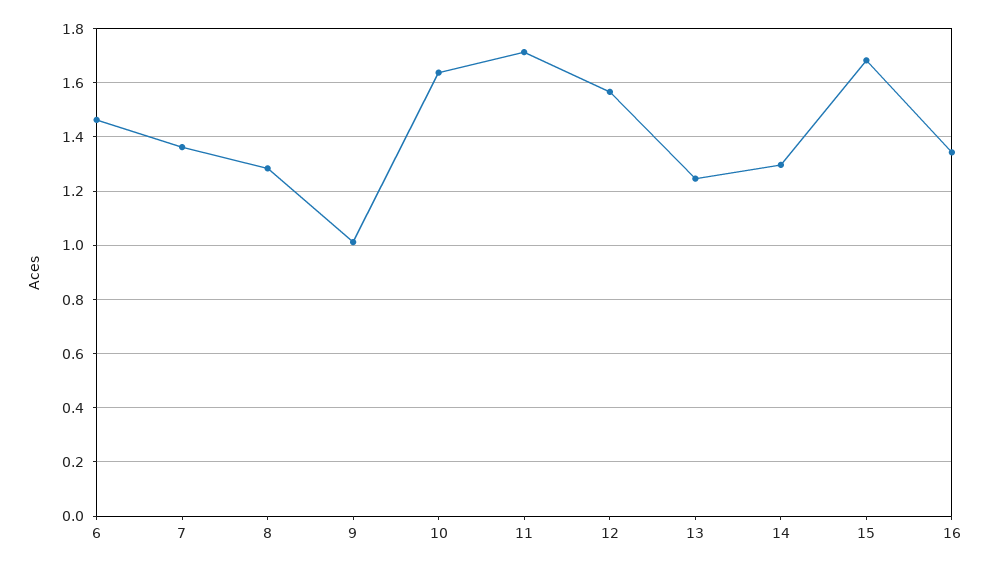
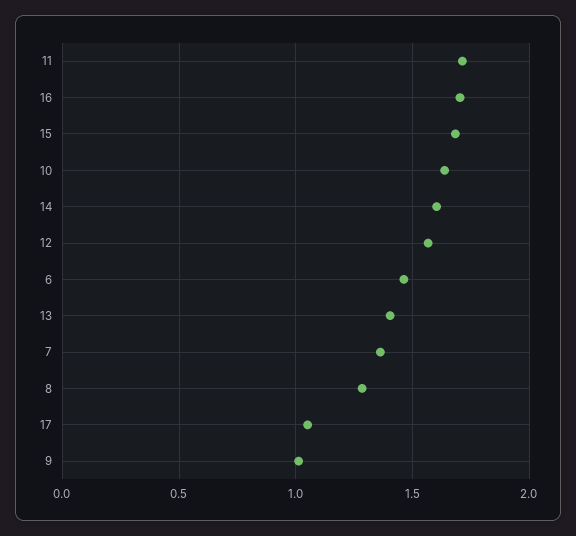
13: 1.25 -> 1.4
14: 1.3 -> 1.6
16: 1.35 -> 1.7
17: none -> 1.05

